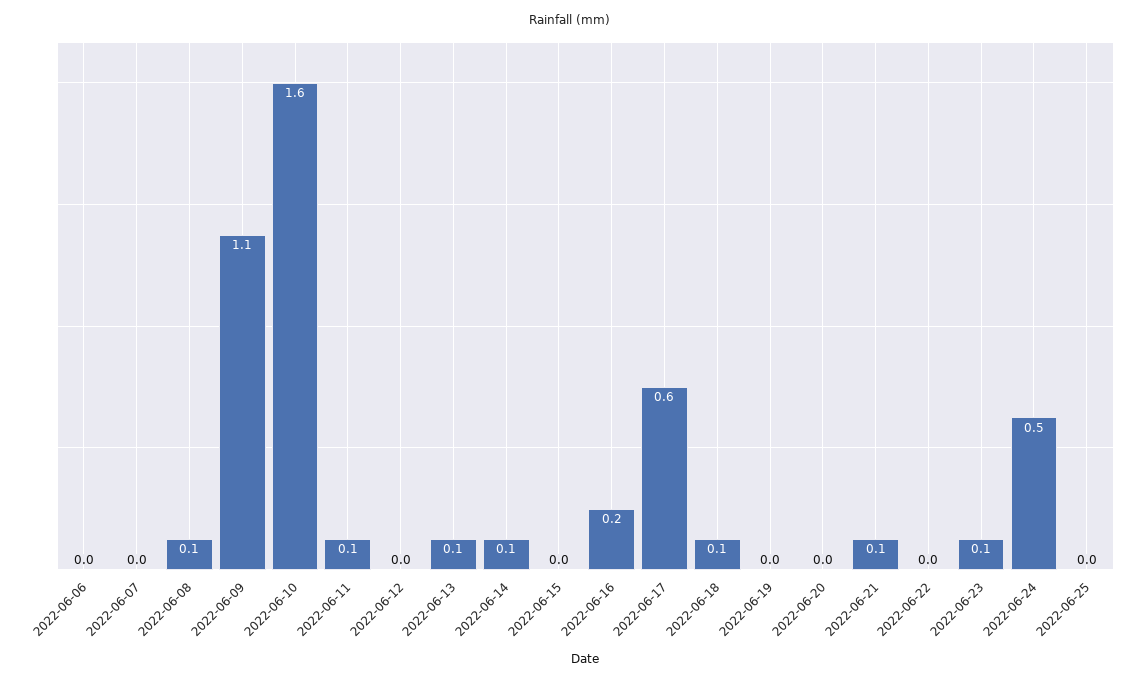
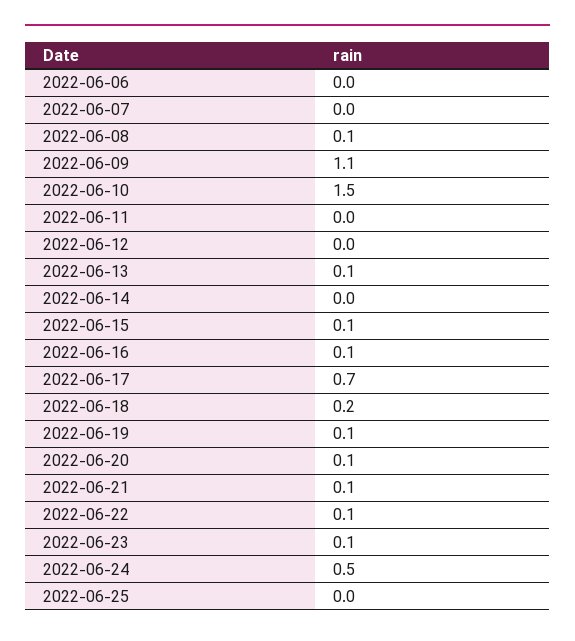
2022-06-10: 1.6 -> 1.5
2022-06-11: 0.1 -> 0
2022-06-14: 0.1 -> 0
2022-06-15: 0 -> 0.1
2022-06-16: 0.2 -> 0.1
2022-06-17: 0.6 -> 0.7
2022-06-18: 0.1 -> 0.2
2022-06-19: 0 -> 0.1
2022-06-20: 0 -> 0.1
2022-06-22: 0 -> 0.1

